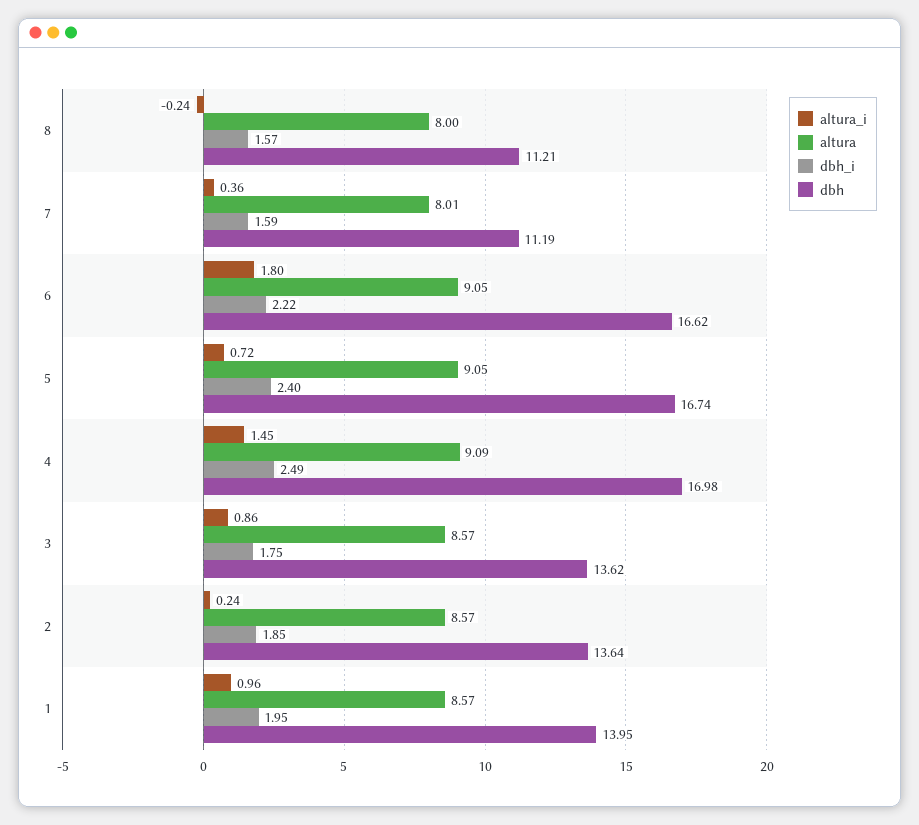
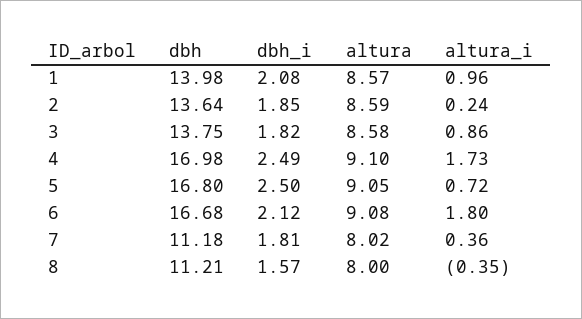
altura_i, 8: -0.24 -> -0.35
altura, 7: 8.01 -> 8.02
dbh_i, 7: 1.59 -> 1.81
dbh, 7: 11.19 -> 11.18
altura, 6: 9.05 -> 9.08
dbh_i, 6: 2.22 -> 2.12
dbh, 6: 16.62 -> 16.68
dbh_i, 5: 2.4 -> 2.5
dbh, 5: 16.74 -> 16.8
altura_i, 4: 1.45 -> 1.73
altura, 4: 9.09 -> 9.1
altura, 3: 8.57 -> 8.58
dbh_i, 3: 1.75 -> 1.82
dbh, 3: 13.62 -> 13.75
altura, 2: 8.57 -> 8.59
dbh_i, 1: 1.95 -> 2.08
dbh, 1: 13.95 -> 13.98

